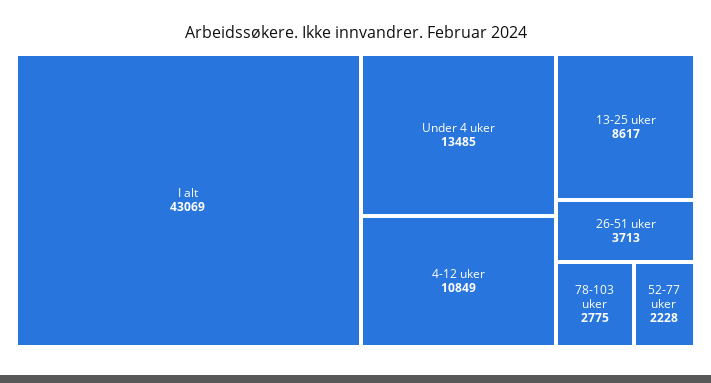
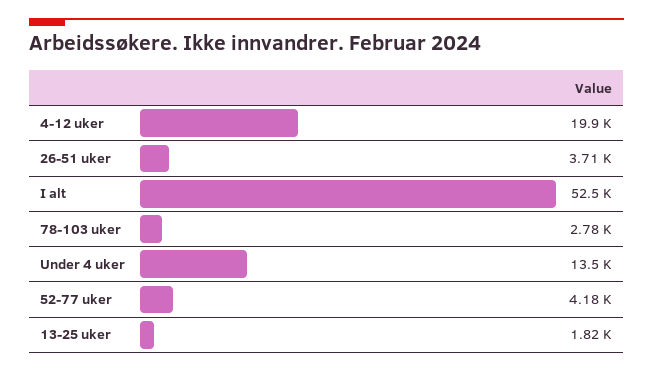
I alt: 43069 -> 52500
4-12 uker: 10849 -> 19900
13-25 uker: 8617 -> 1820
52-77 uker: 2228 -> 4180

